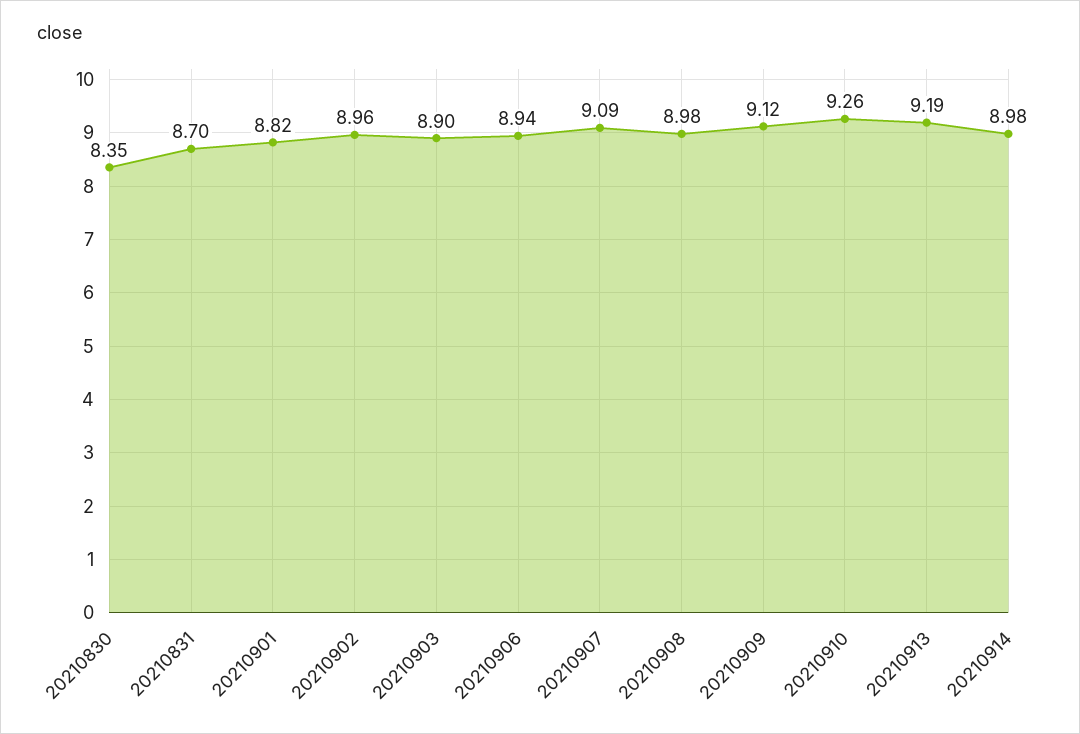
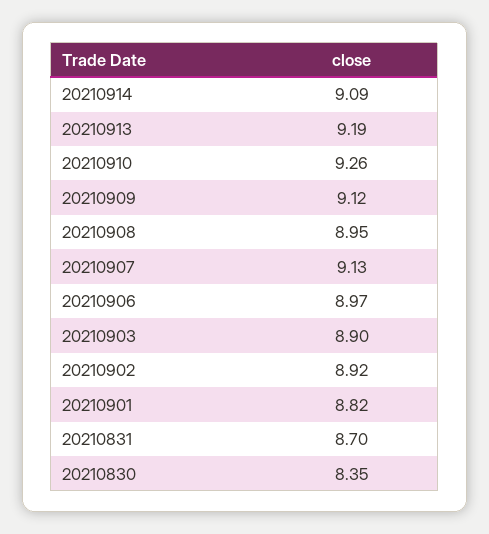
20210902: 8.96 -> 8.92
20210906: 8.94 -> 8.97
20210907: 9.09 -> 9.13
20210908: 8.98 -> 8.95
20210914: 8.98 -> 9.09

